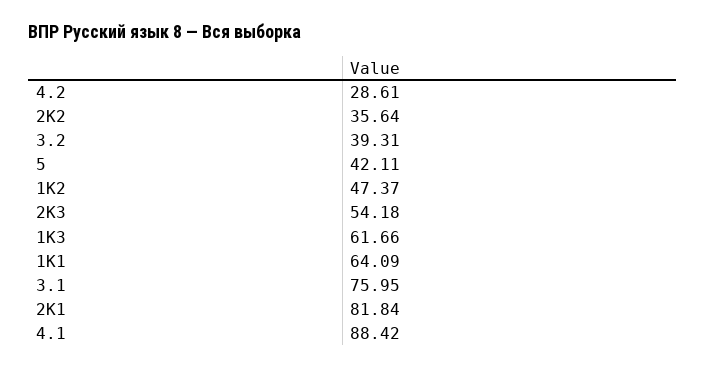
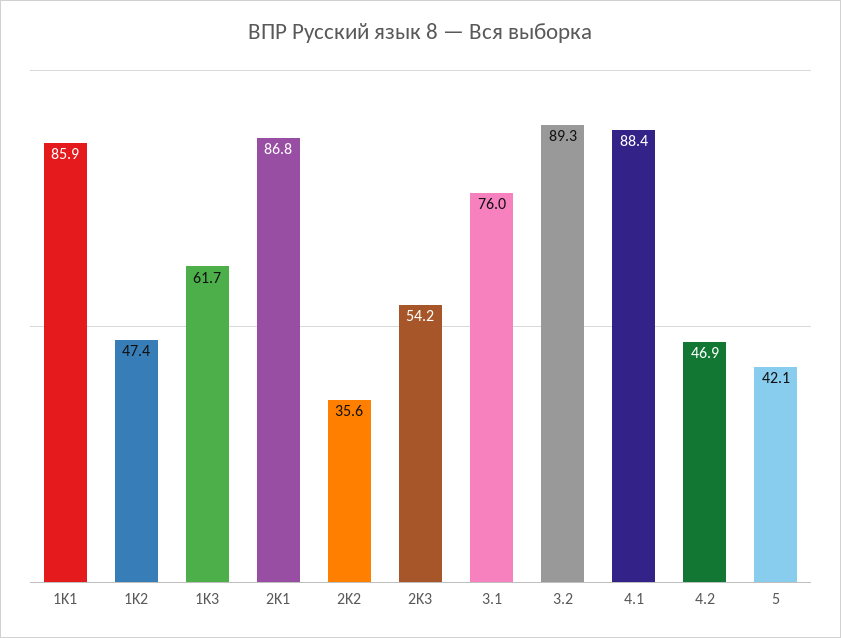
4.2: 28.61 -> 46.9
3.2: 39.31 -> 89.3
1K1: 64.09 -> 85.9
2K1: 81.84 -> 86.8

